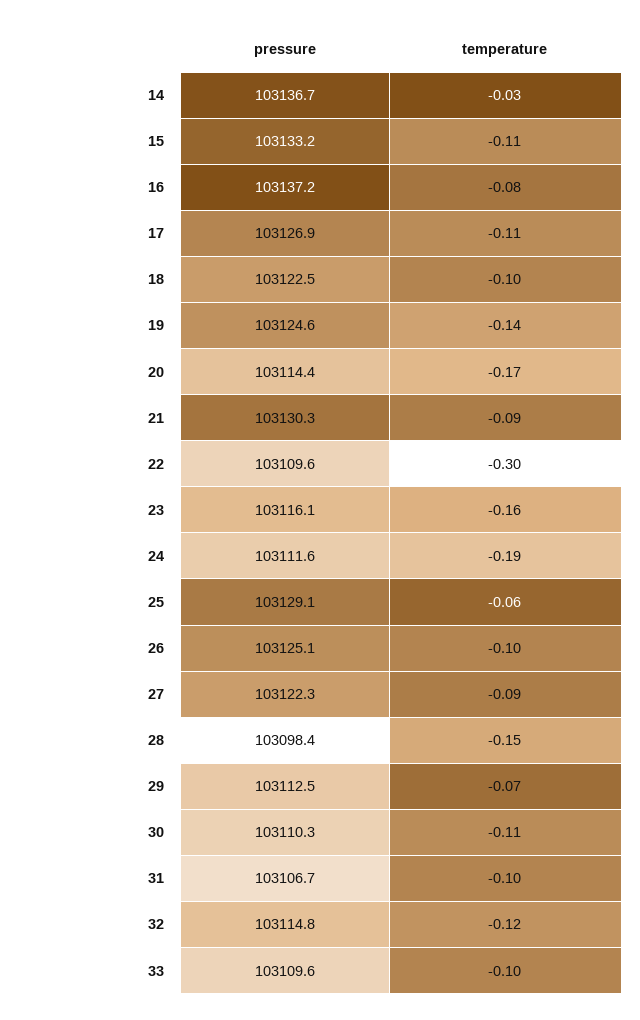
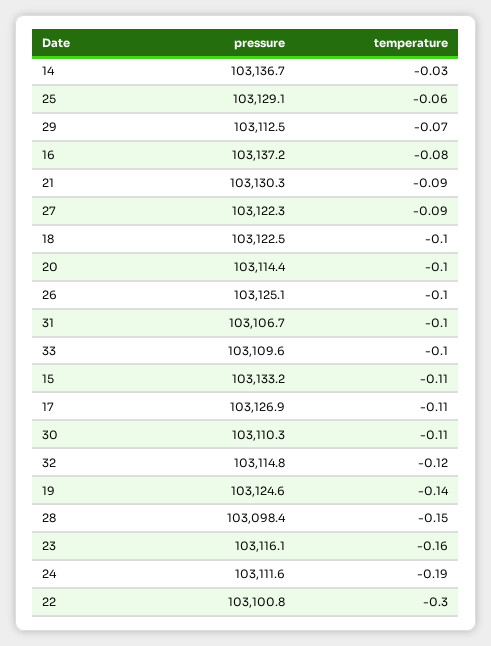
temperature, 20: -0.17 -> -0.1
pressure, 22: 103109.6 -> 103100.8

